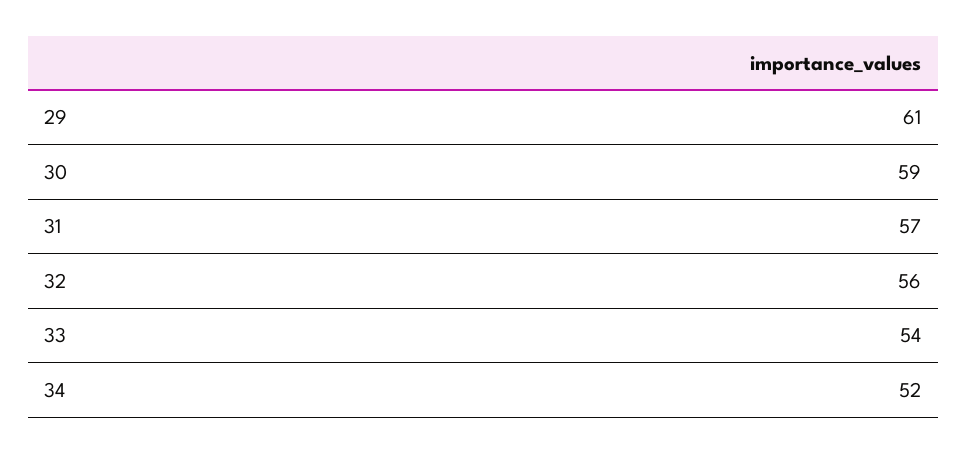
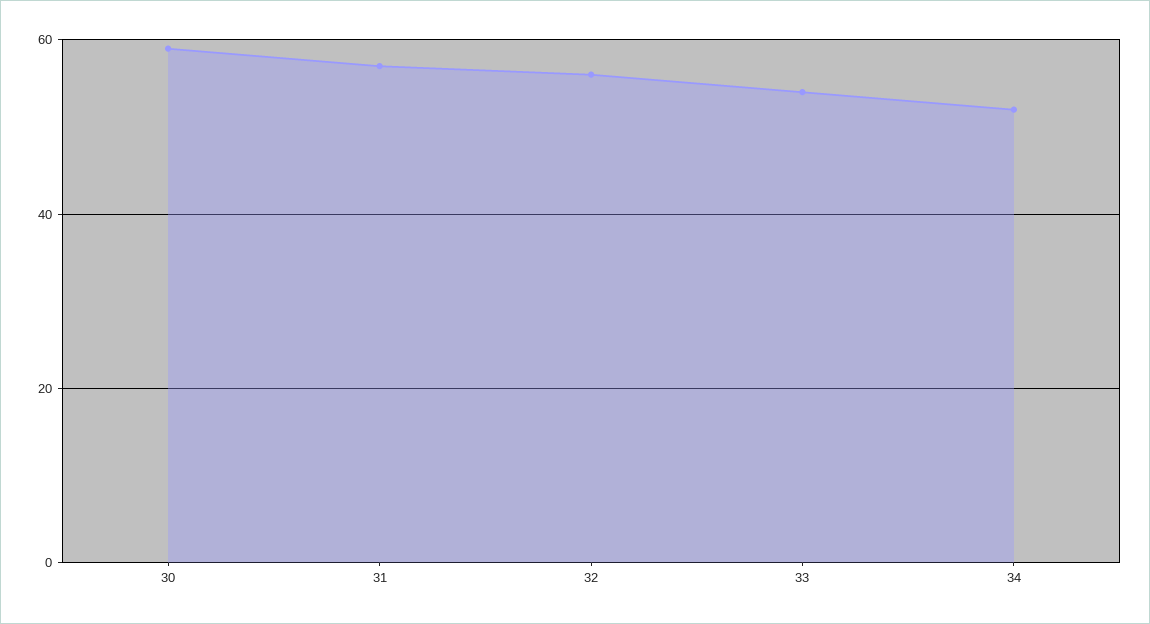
29: 61 -> none

